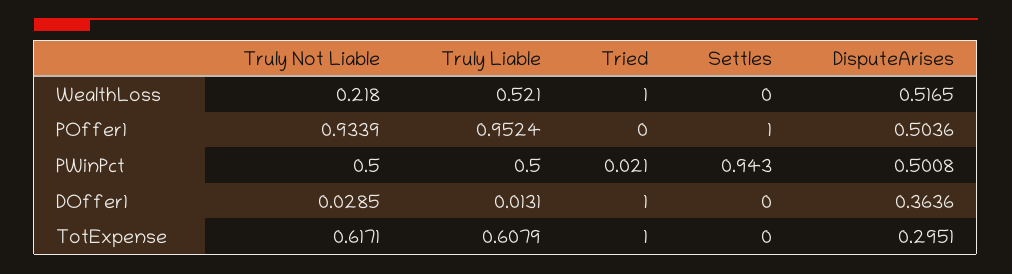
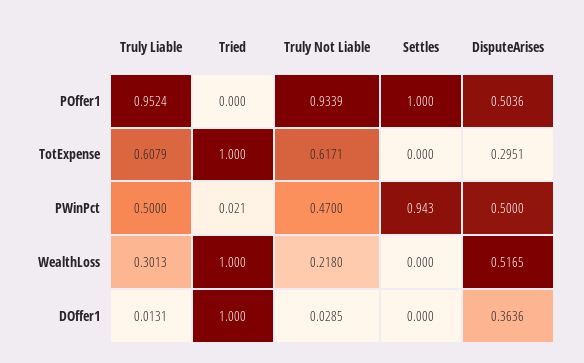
Truly Liable, WealthLoss: 0.521 -> 0.3013
Truly Not Liable, PWinPct: 0.5 -> 0.47
DisputeArises, PWinPct: 0.5008 -> 0.5

